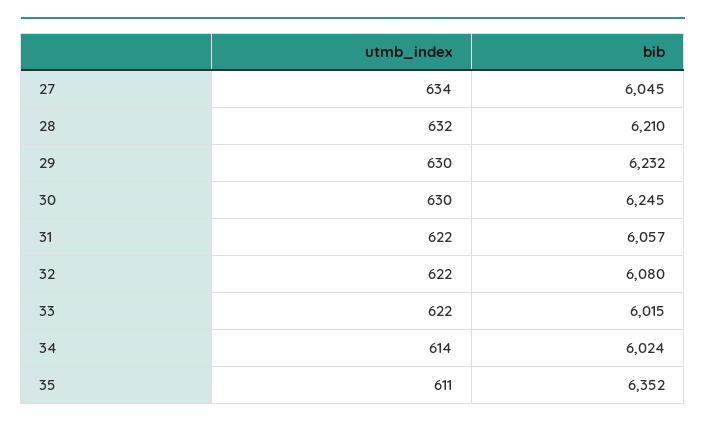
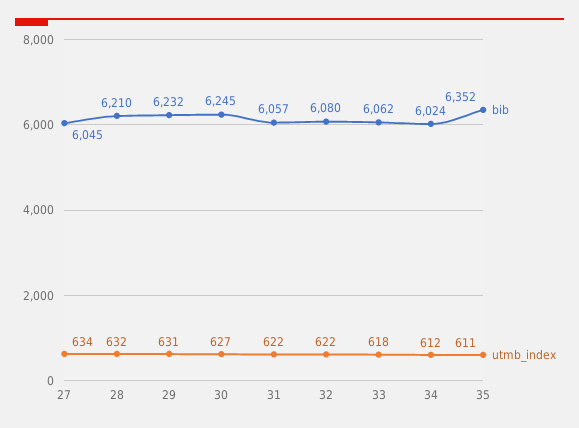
utmb_index, 29: 630 -> 631
utmb_index, 30: 630 -> 627
utmb_index, 33: 622 -> 618
bib, 33: 6015 -> 6062
utmb_index, 34: 614 -> 612

